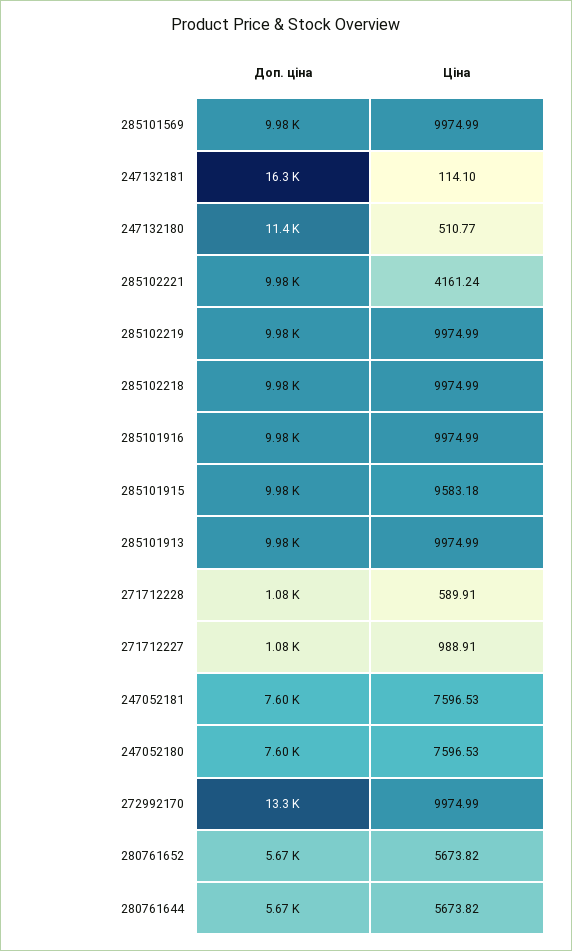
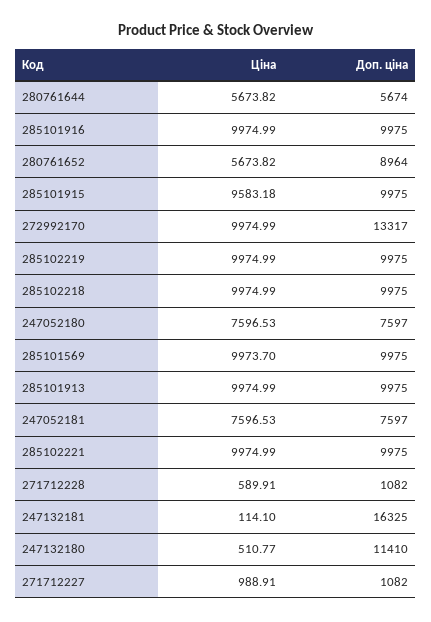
Ціна, 285101569: 9974.99 -> 9973.7
Ціна, 285102221: 4161.24 -> 9974.99
Доп. ціна, 280761652: 5670 -> 8964

